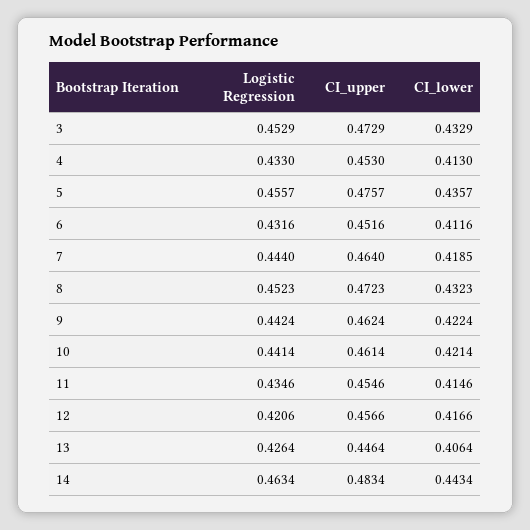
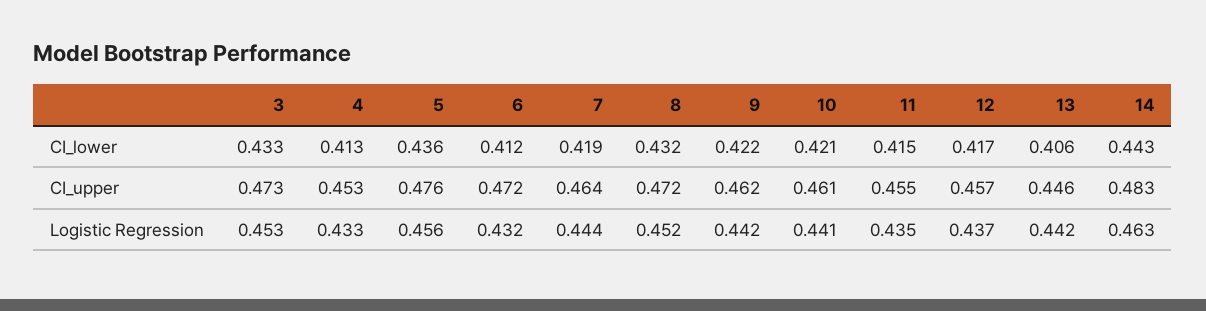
CI_upper, 6: 0.4516 -> 0.472
Logistic Regression, 12: 0.4206 -> 0.437
Logistic Regression, 13: 0.4264 -> 0.442

